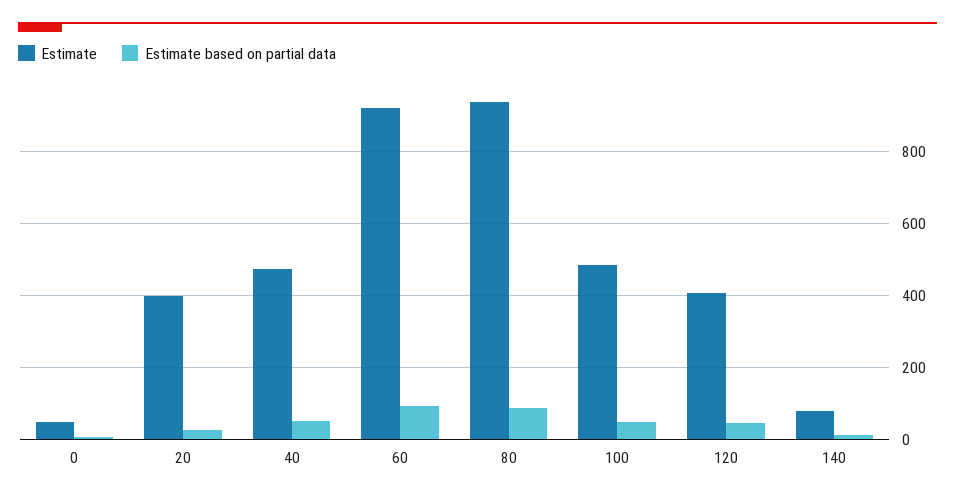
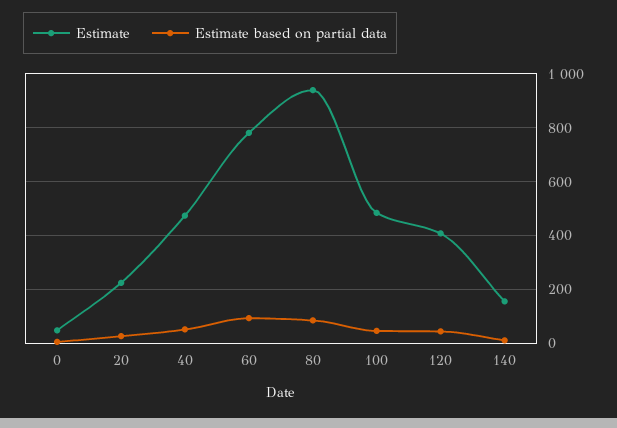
Estimate, 20: 400 -> 225
Estimate, 60: 920 -> 775
Estimate, 140: 80 -> 150

